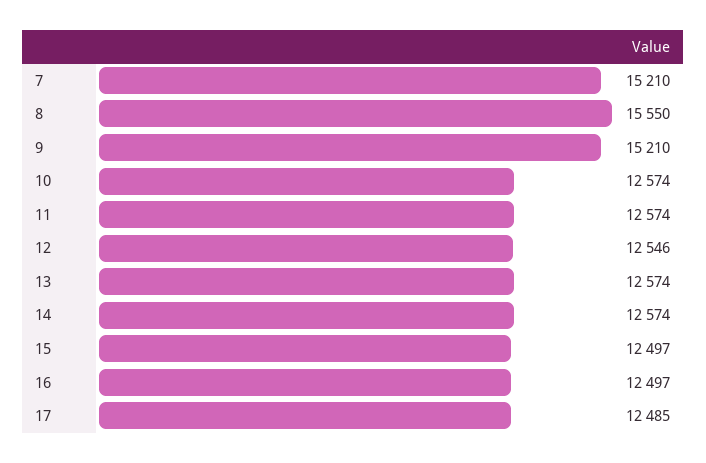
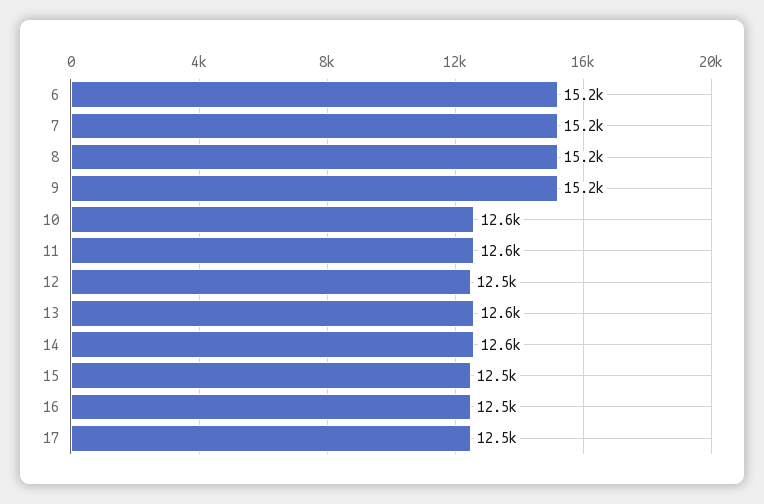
8: 15550 -> 15200
6: none -> 15200

